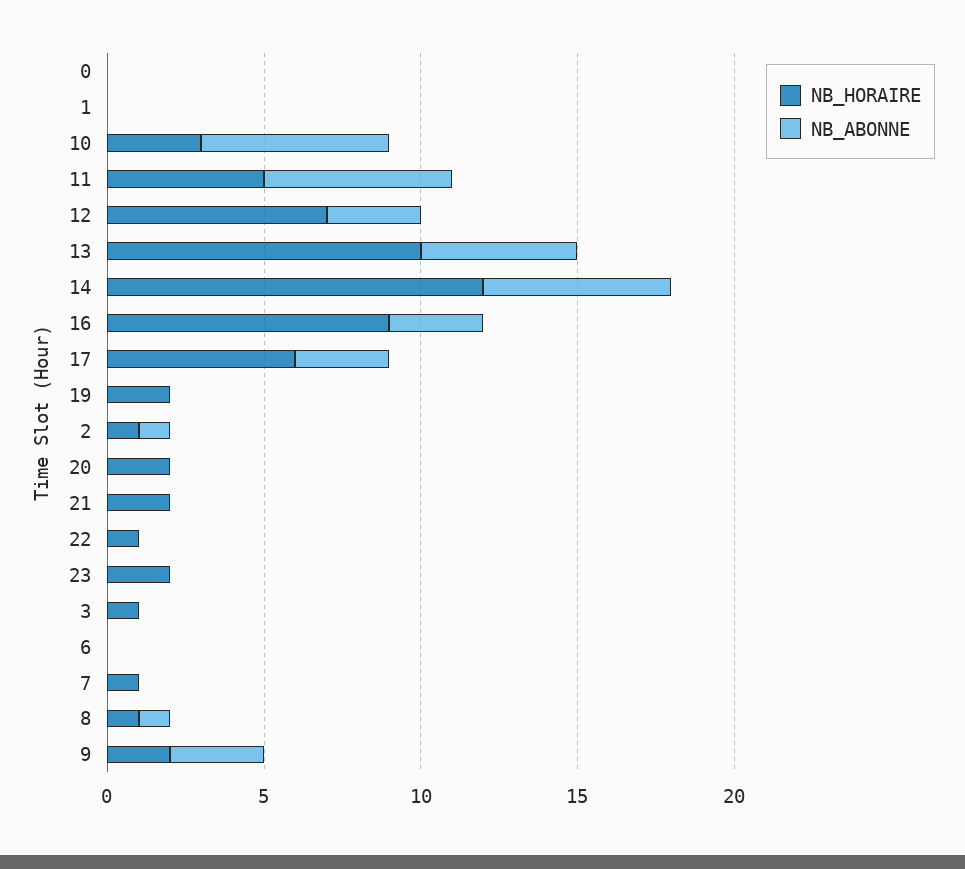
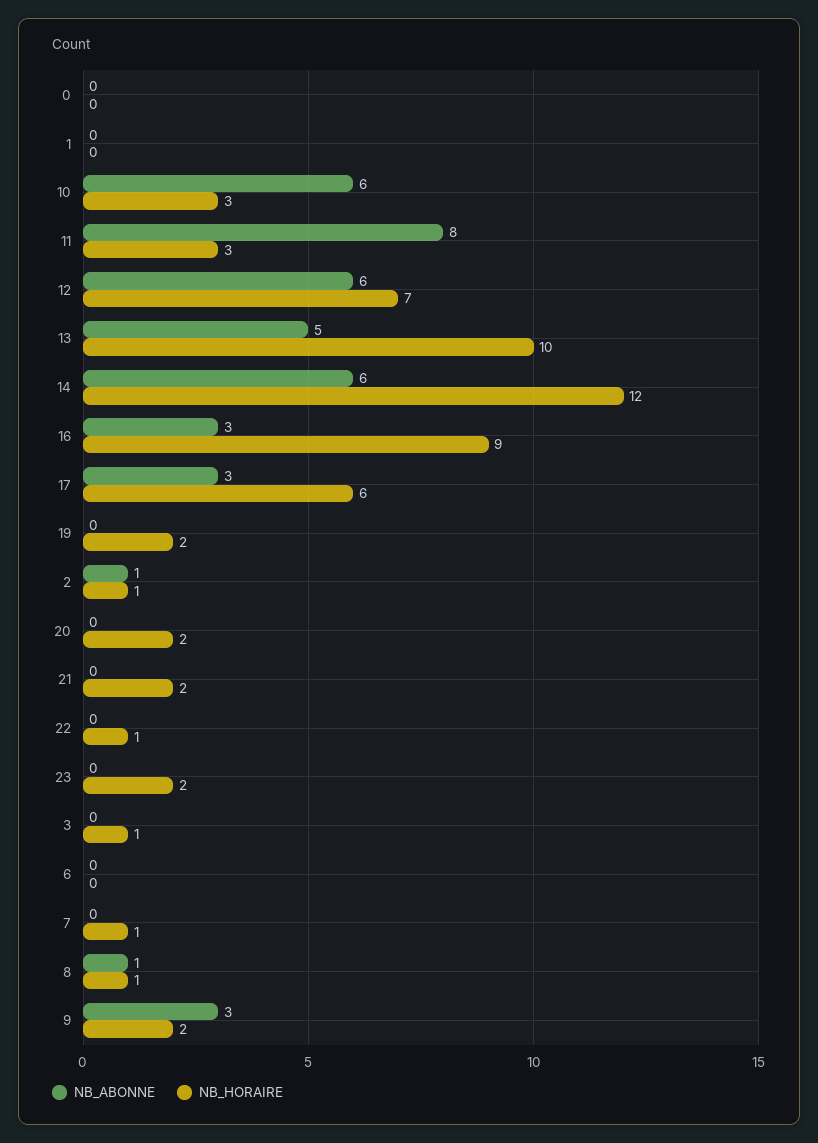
NB_HORAIRE, 11: 5 -> 3
NB_ABONNE, 11: 6 -> 8
NB_ABONNE, 12: 3 -> 6

